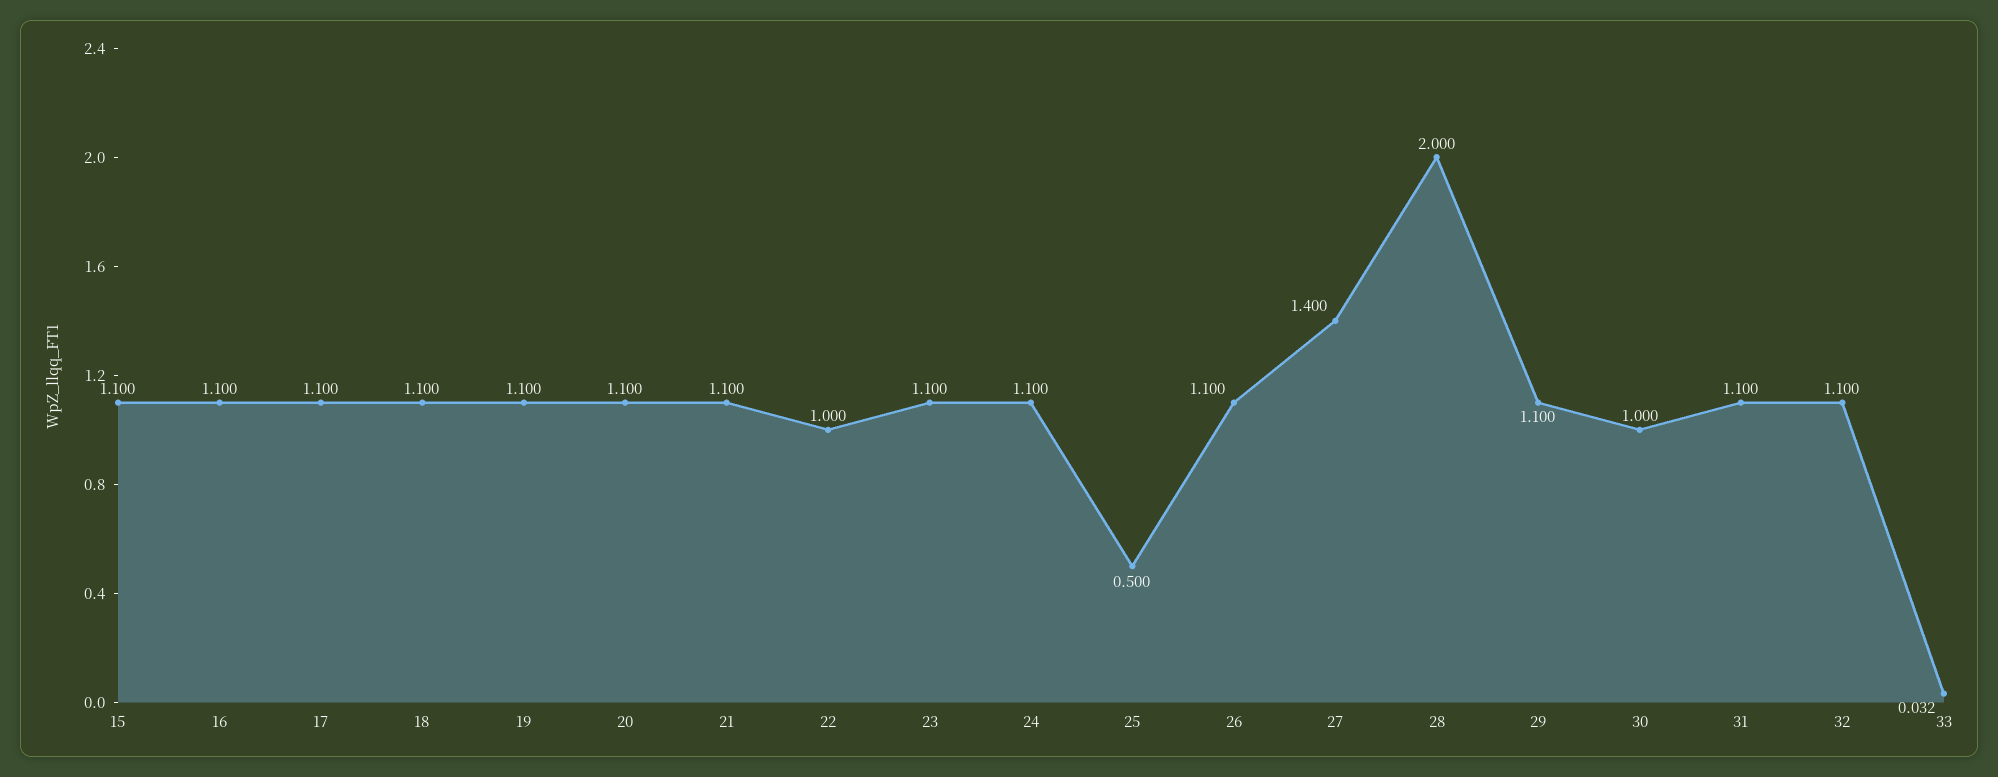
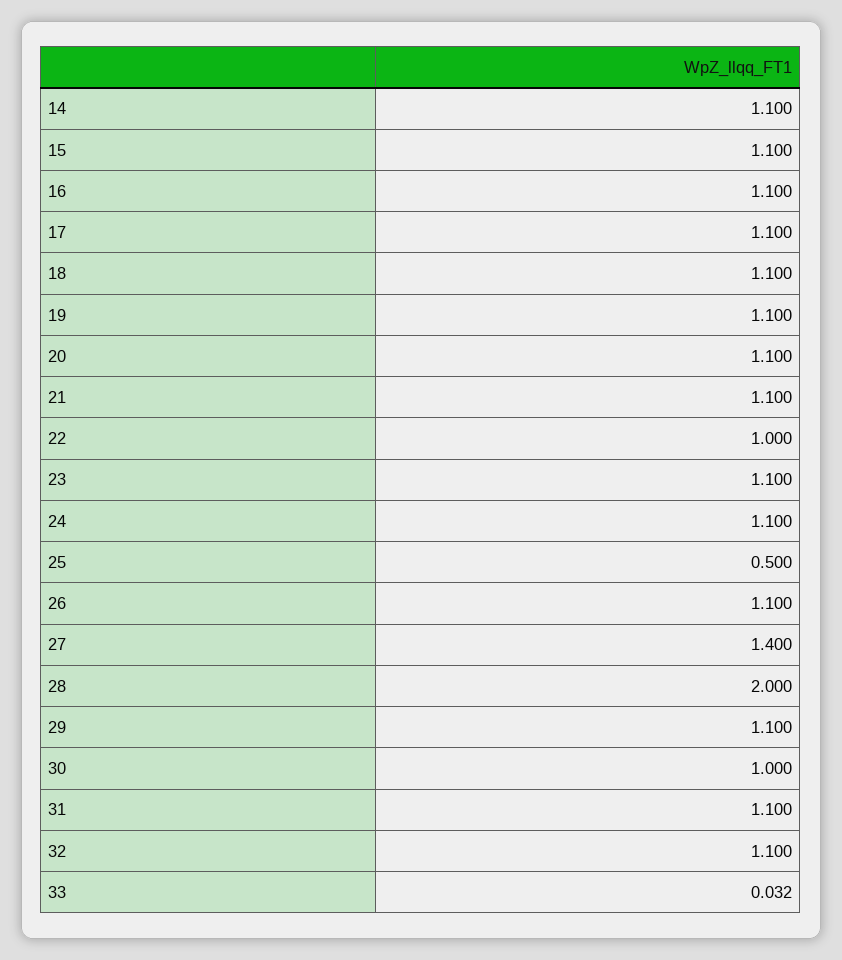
14: none -> 1.1

